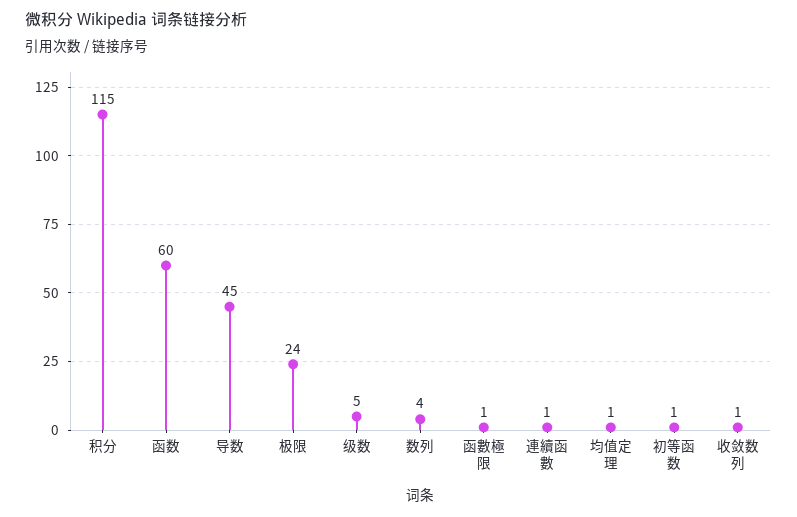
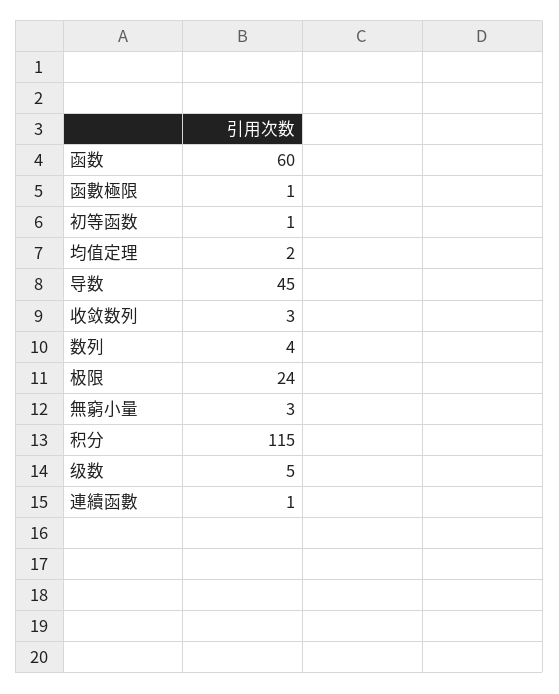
均值定理: 1 -> 2
收敛数列: 1 -> 3
無窮小量: none -> 3

